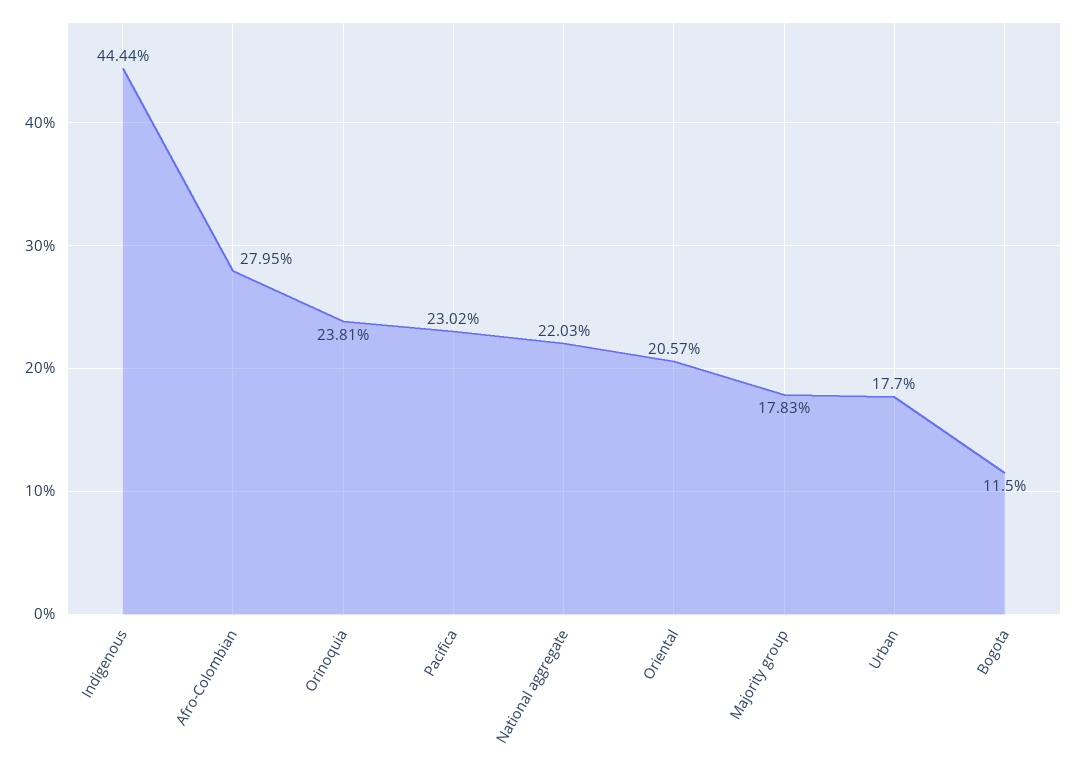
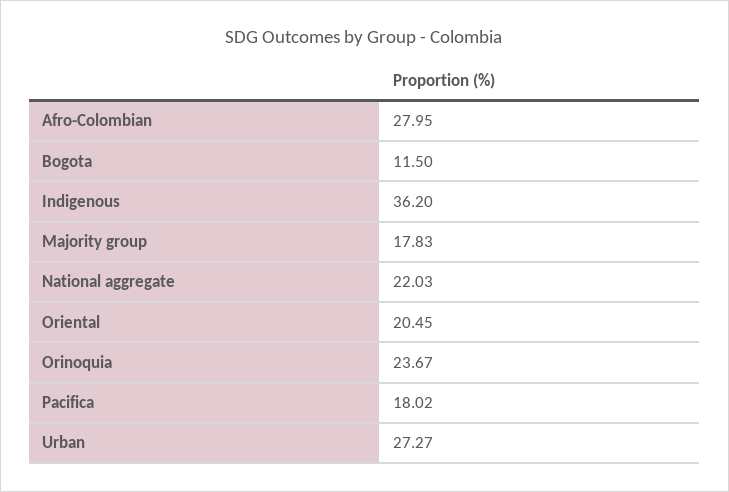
Indigenous: 44.44 -> 36.2
Orinoquia: 23.81 -> 23.67
Pacifica: 23.02 -> 18.02
Oriental: 20.57 -> 20.45
Urban: 17.7 -> 27.27

